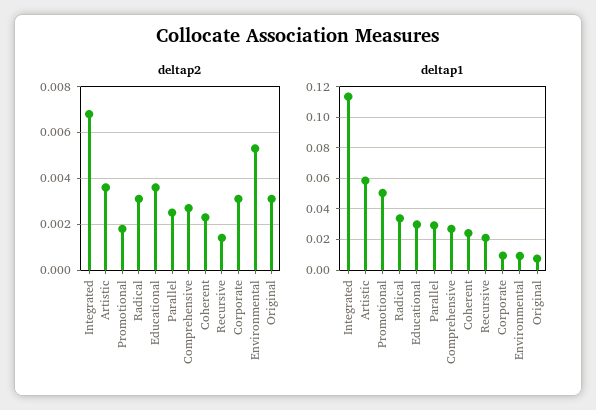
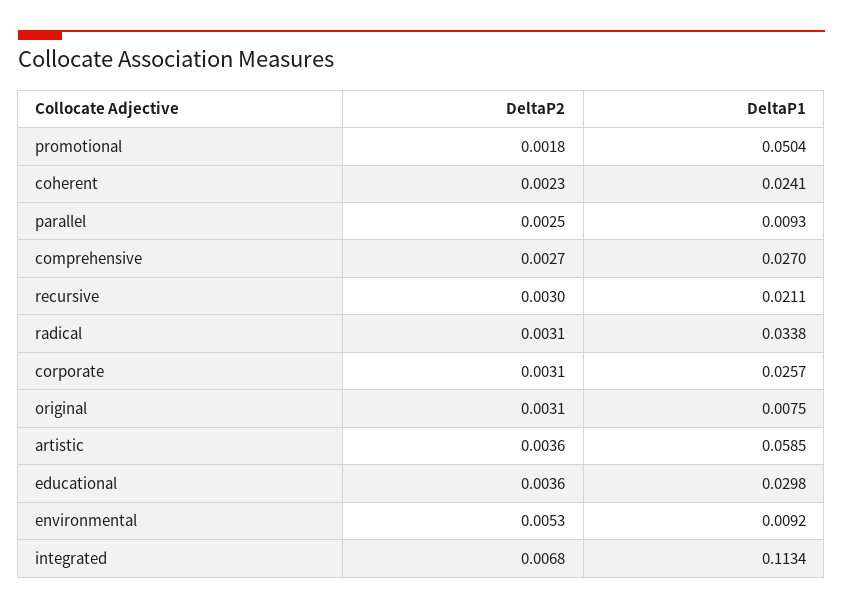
deltap2, Recursive: 0.0015 -> 0.003
deltap1, Parallel: 0.03 -> 0.0093
deltap1, Corporate: 0.01 -> 0.0257

